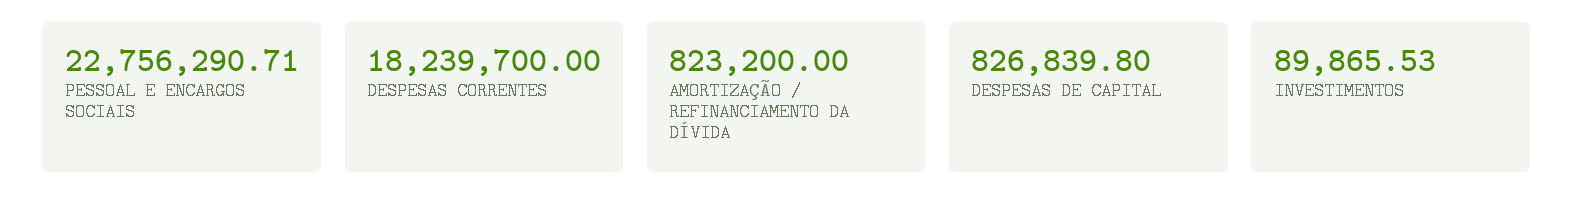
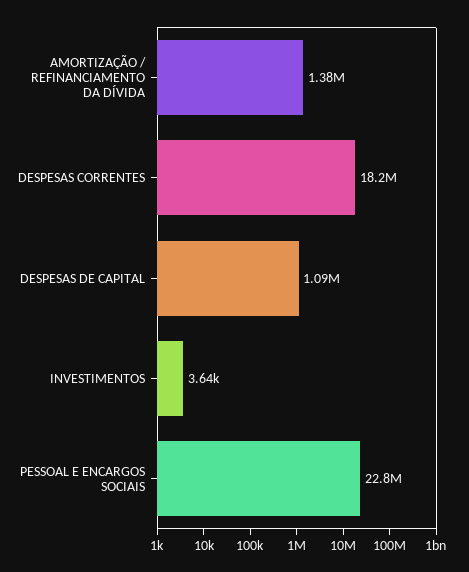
AMORTIZAÇÃO / REFINANCIAMENTO DA DÍVIDA: 823200 -> 1380000
DESPESAS DE CAPITAL: 826839.8 -> 1090000
INVESTIMENTOS: 89865.53 -> 3640

